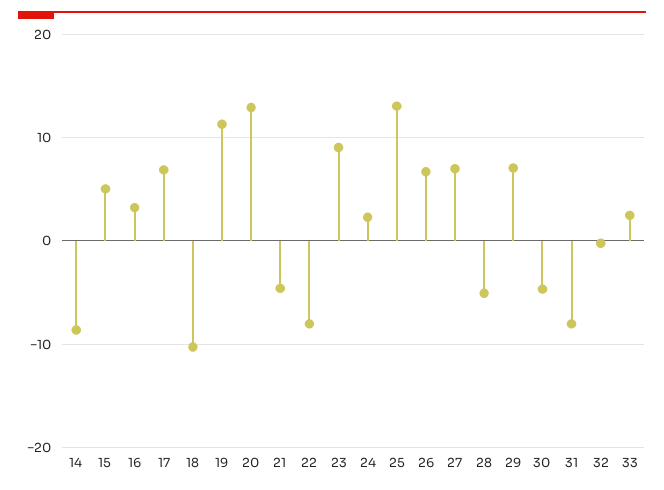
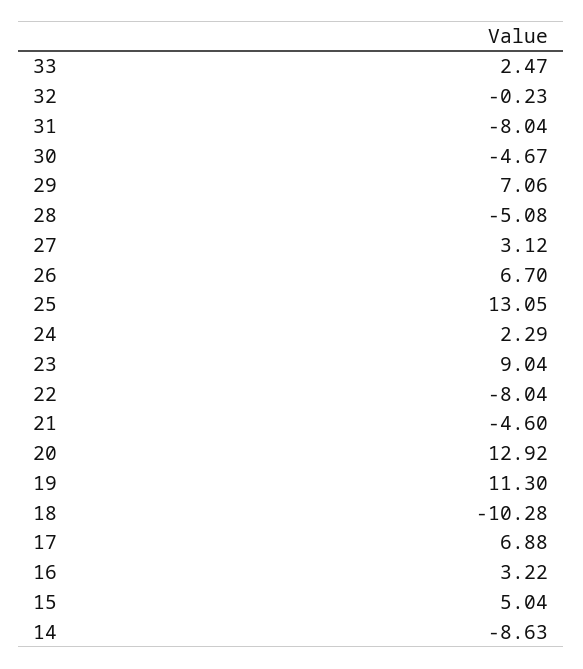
27: 7 -> 3.12

